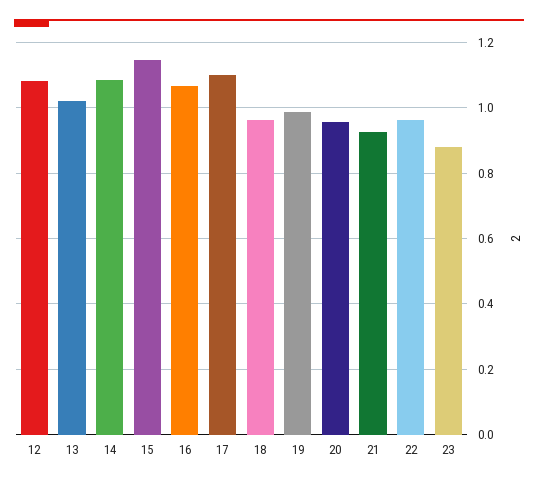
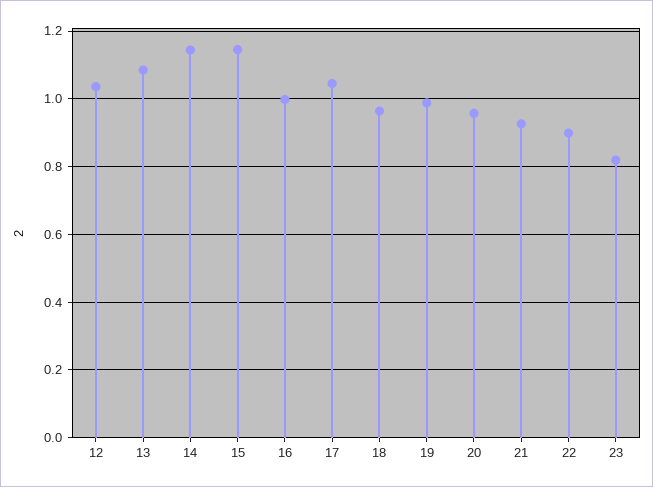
12: 1.08 -> 1.04
13: 1.02 -> 1.08
14: 1.08 -> 1.14
16: 1.06 -> 1
17: 1.1 -> 1.04
22: 0.96 -> 0.9
23: 0.88 -> 0.82

